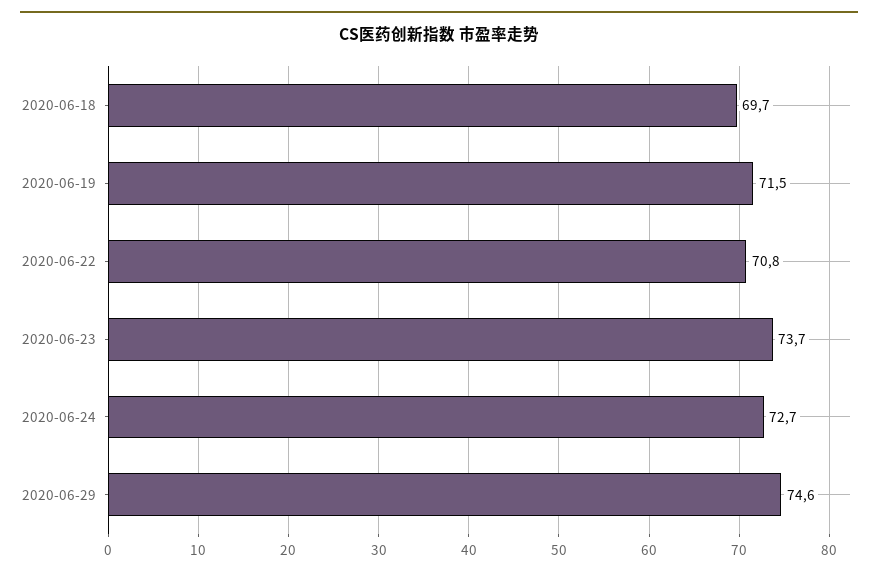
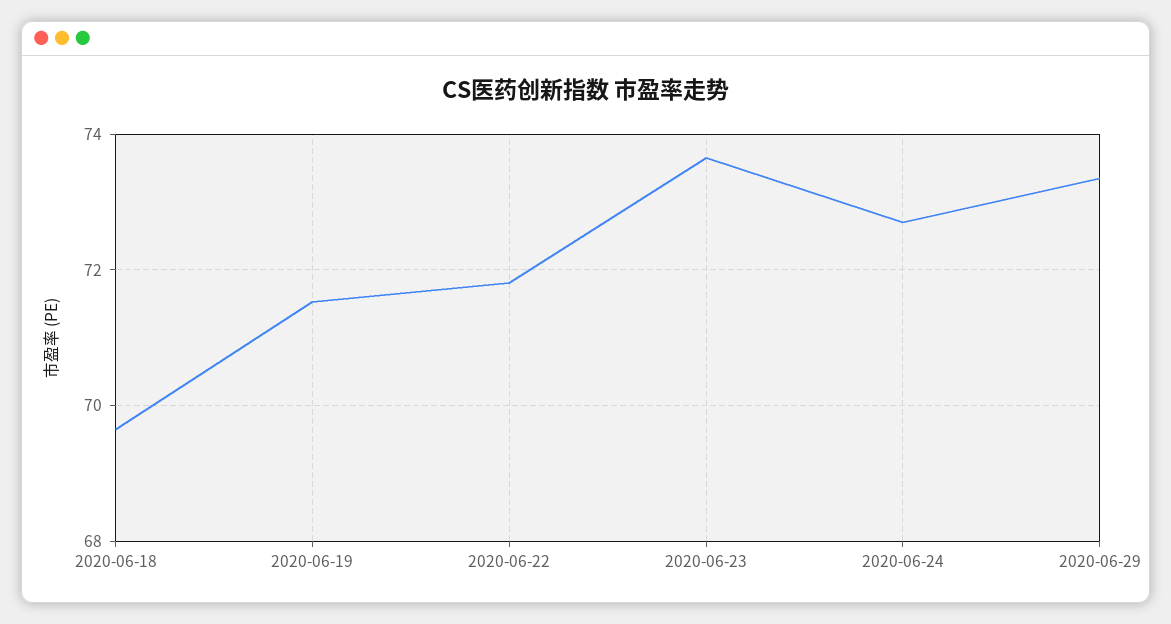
2020-06-22: 70.8 -> 71.8
2020-06-29: 74.6 -> 73.4

